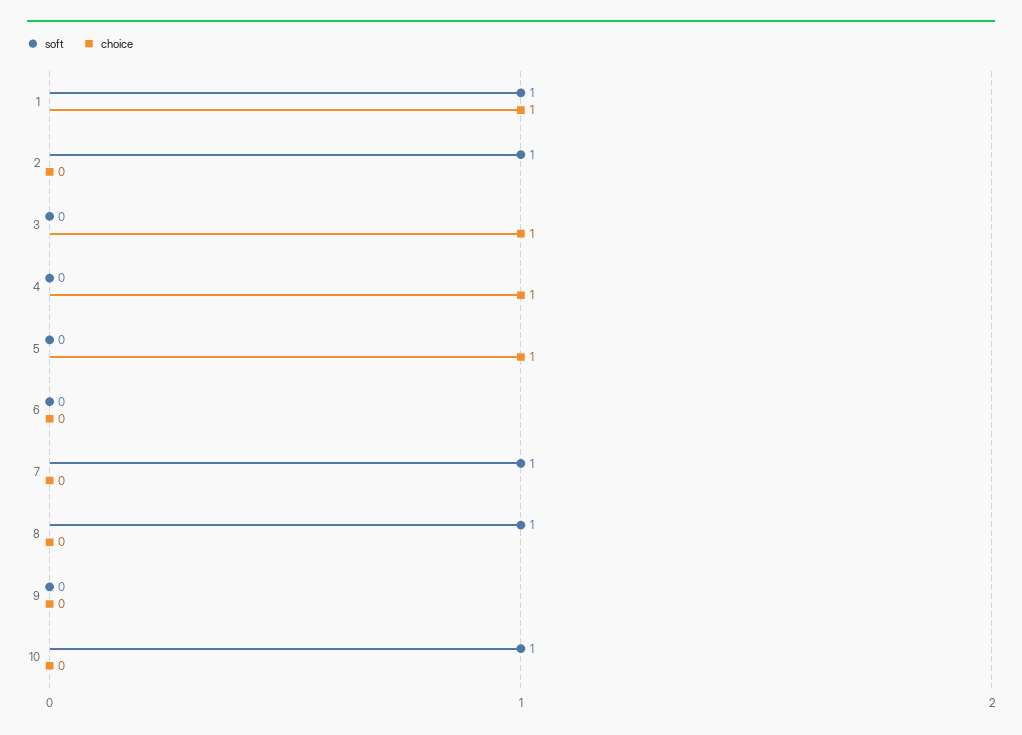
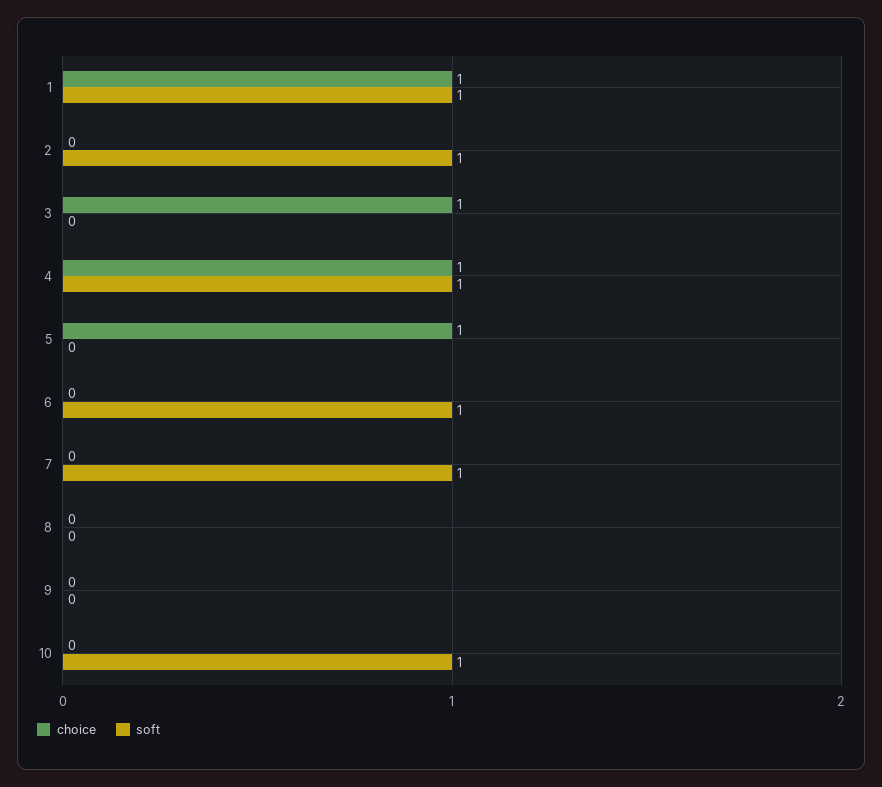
soft, 4: 0 -> 1
soft, 6: 0 -> 1
soft, 8: 1 -> 0

